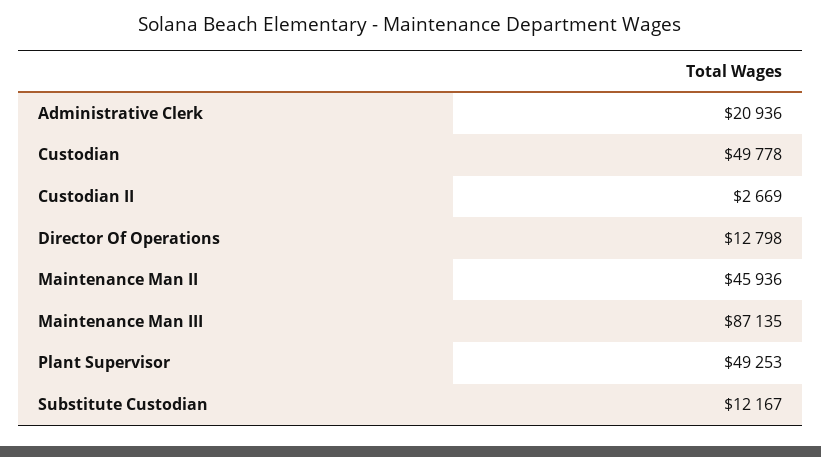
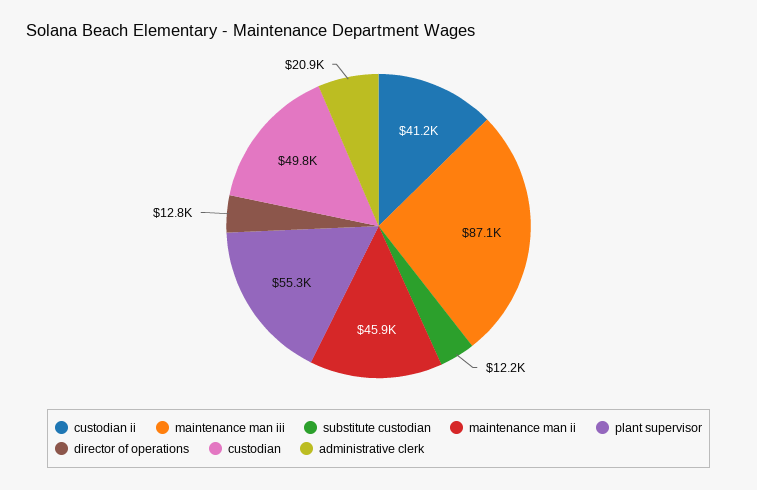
Custodian II: 2669 -> 41200
Plant Supervisor: 49253 -> 55300

